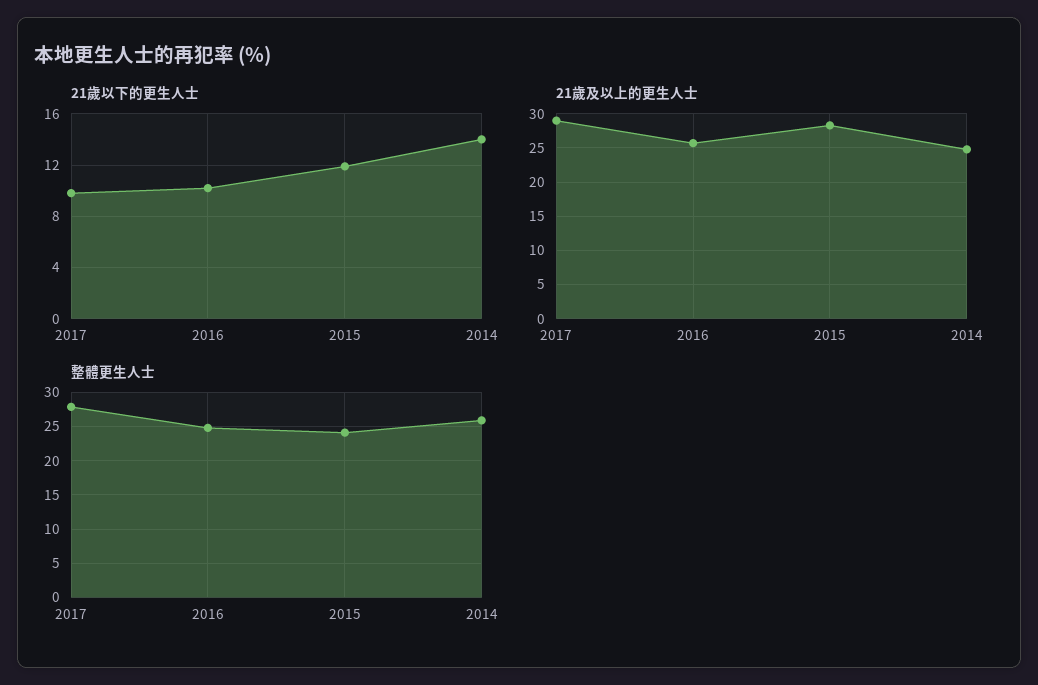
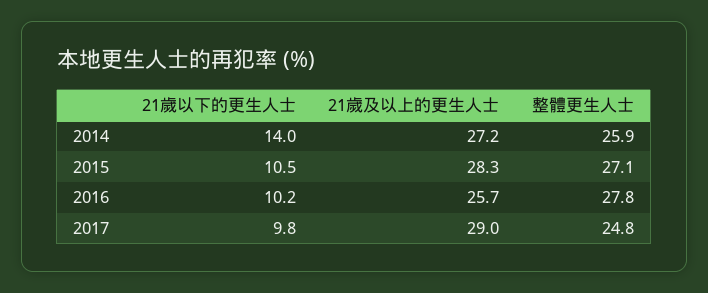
21歲以下的更生人士, 2015: 12 -> 10.5
21歲及以上的更生人士, 2014: 25 -> 27.2
整體更生人士, 2017: 28 -> 24.8
整體更生人士, 2016: 25 -> 27.8
整體更生人士, 2015: 24 -> 27.1

